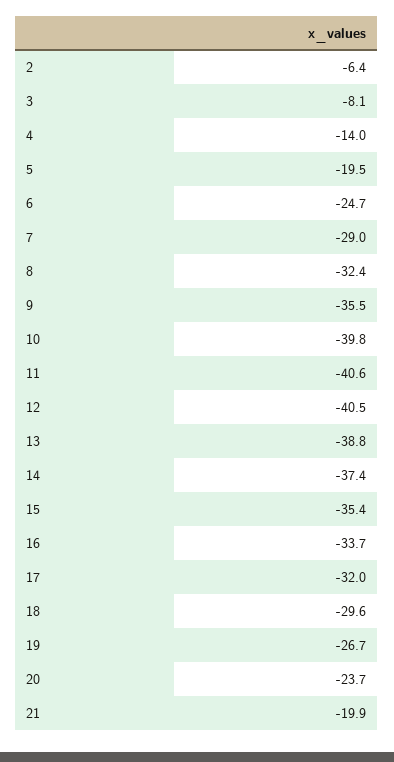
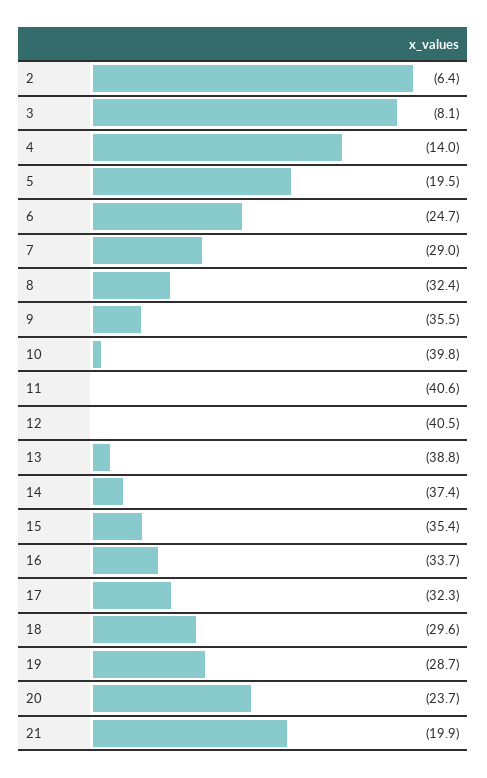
17: -32 -> -32.3
19: -26.7 -> -28.7

